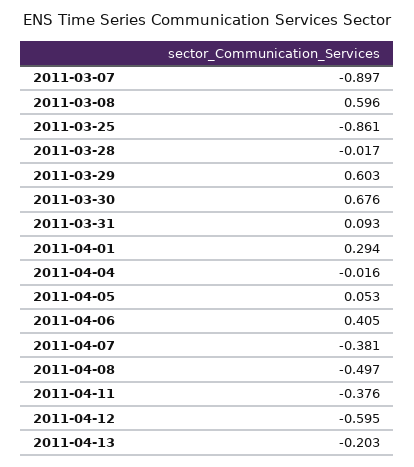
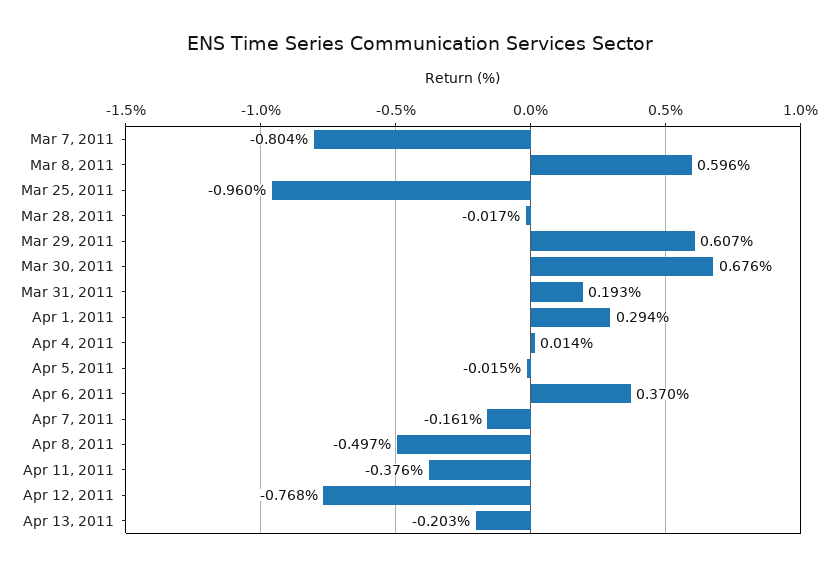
2011-03-07: -0.897 -> -0.804
2011-03-25: -0.861 -> -0.96
2011-03-29: 0.603 -> 0.607
2011-03-31: 0.093 -> 0.193
2011-04-04: -0.016 -> 0.014
2011-04-05: 0.053 -> -0.015
2011-04-06: 0.405 -> 0.37
2011-04-07: -0.381 -> -0.161
2011-04-12: -0.595 -> -0.768

